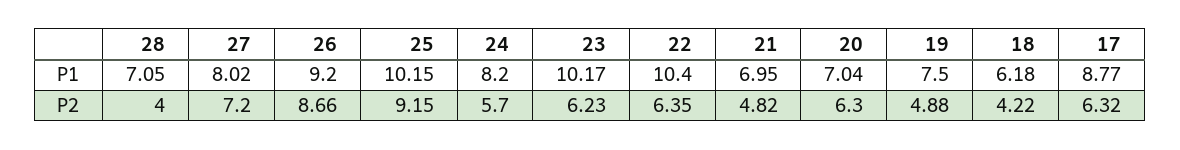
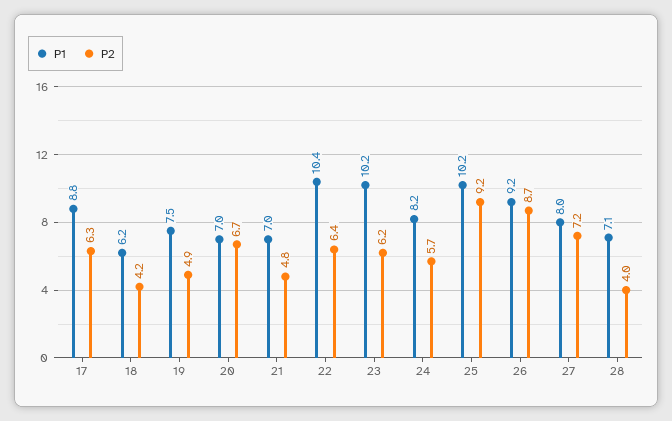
P2, 20: 6.3 -> 6.7

